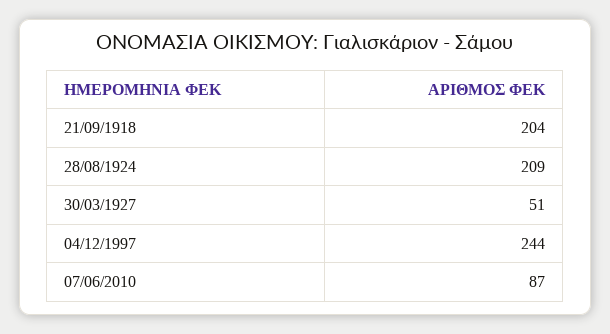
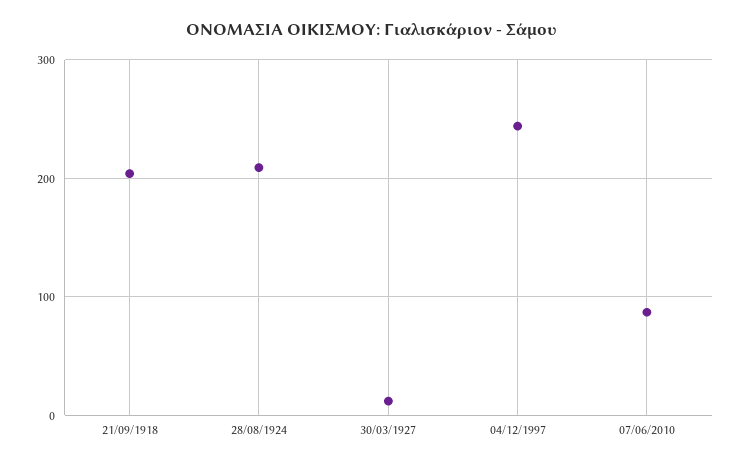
30/03/1927: 51 -> 10

